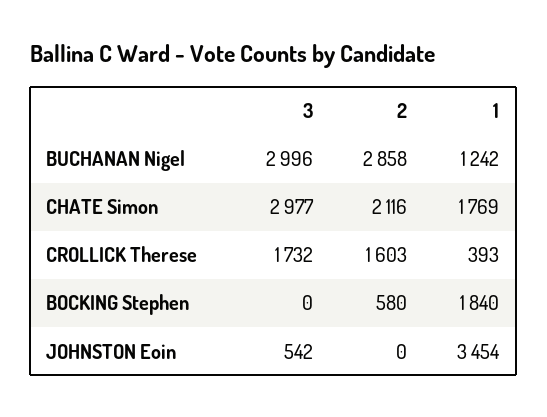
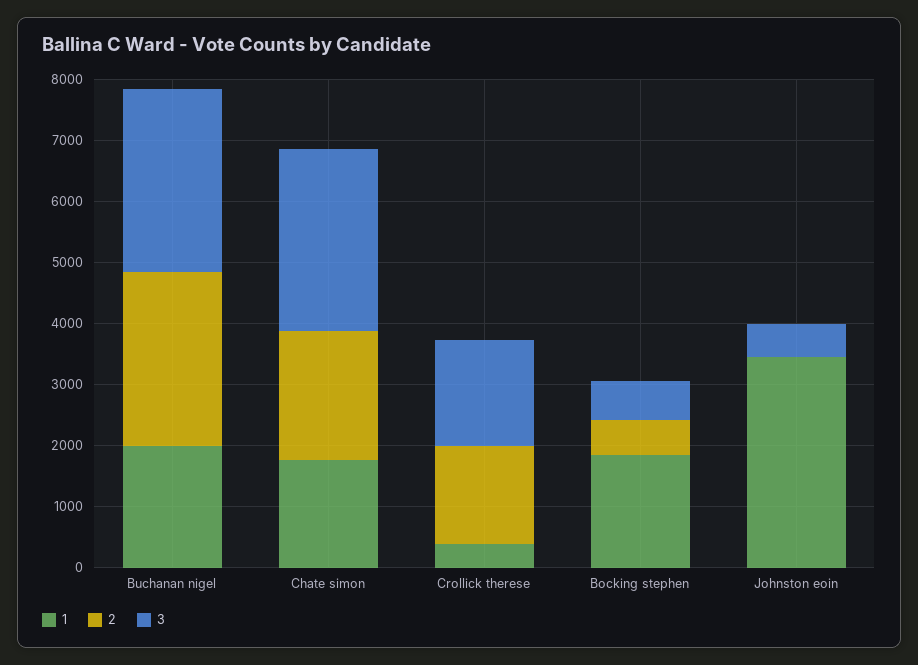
1, BUCHANAN Nigel: 1242 -> 2000
3, BOCKING Stephen: 0 -> 600

